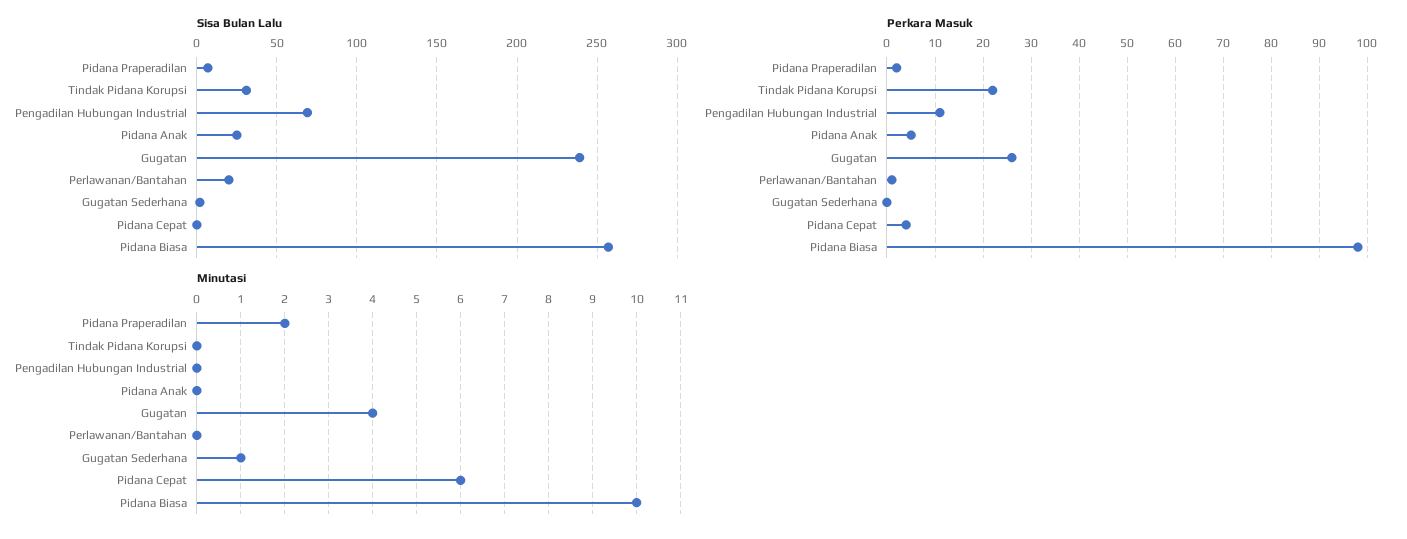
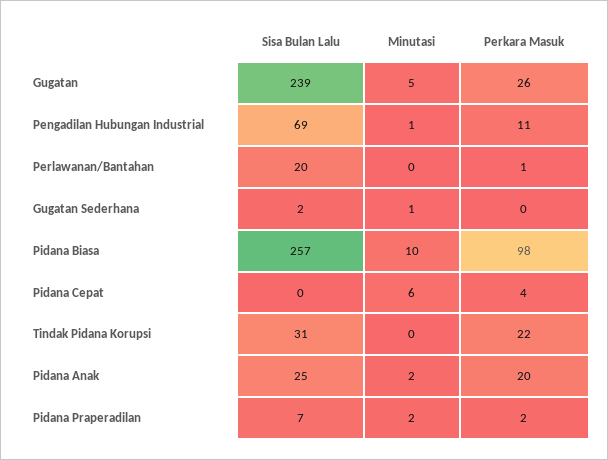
Perkara Masuk, Pidana Anak: 5 -> 20
Minutasi, Pengadilan Hubungan Industrial: 0 -> 1
Minutasi, Pidana Anak: 0 -> 2
Minutasi, Gugatan: 4 -> 5

